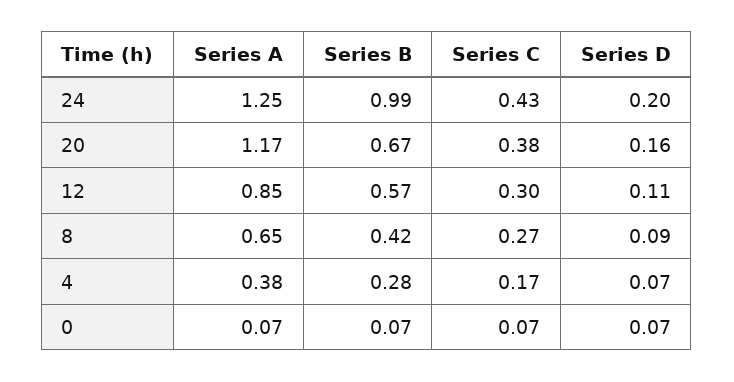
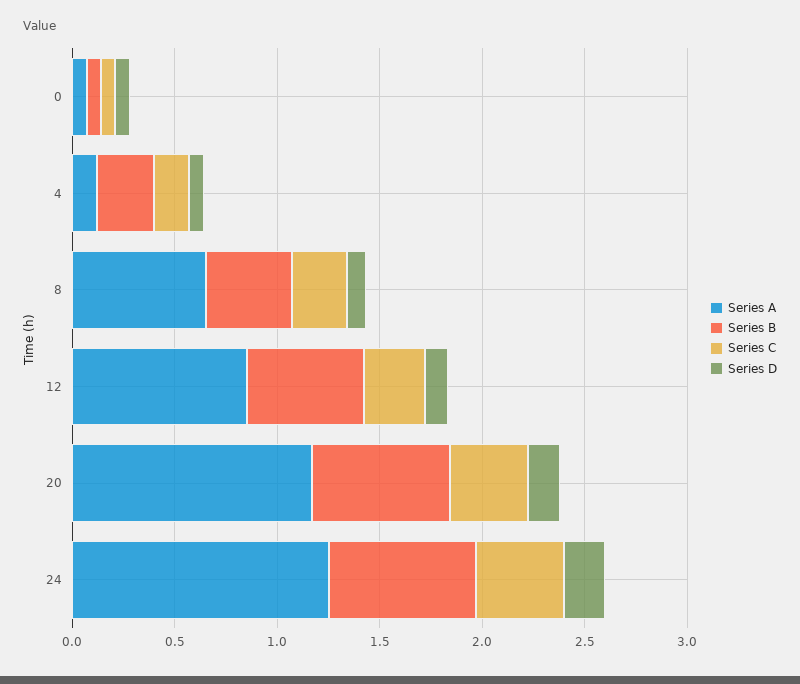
Series B, 24: 0.99 -> 0.7
Series A, 4: 0.38 -> 0.1

